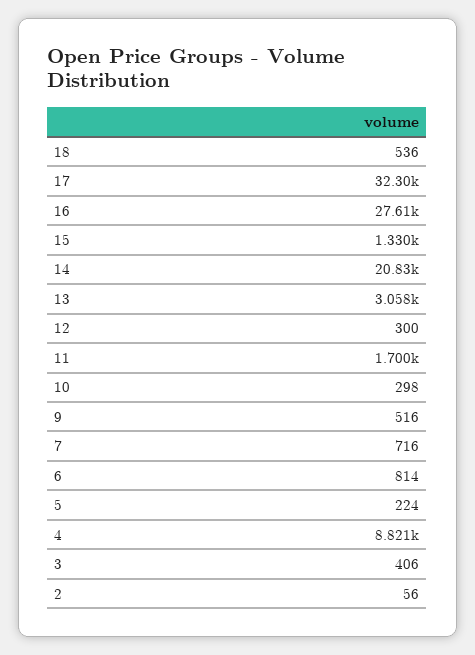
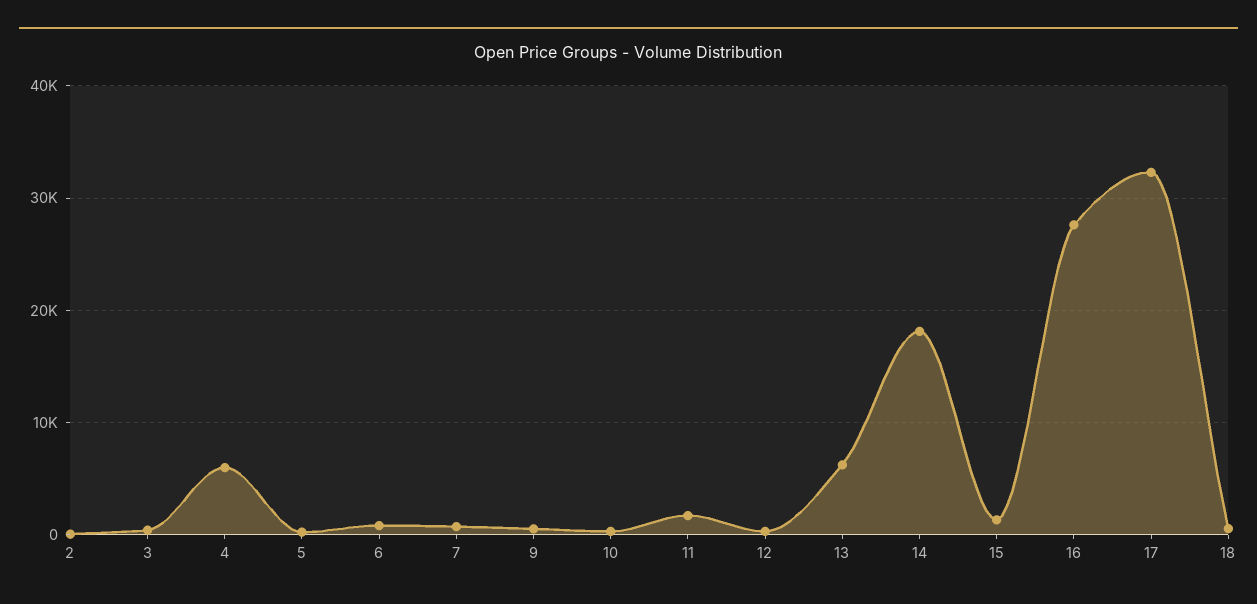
14: 20830 -> 18000
13: 3058 -> 6000
4: 8821 -> 6000

